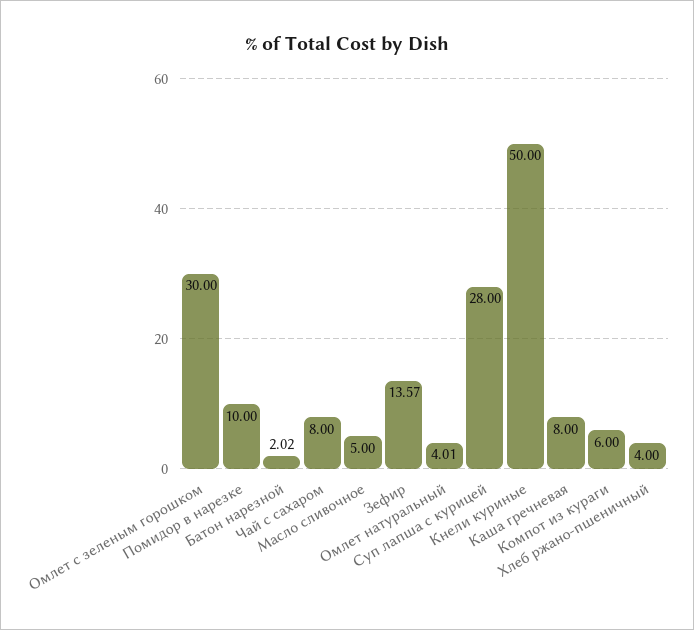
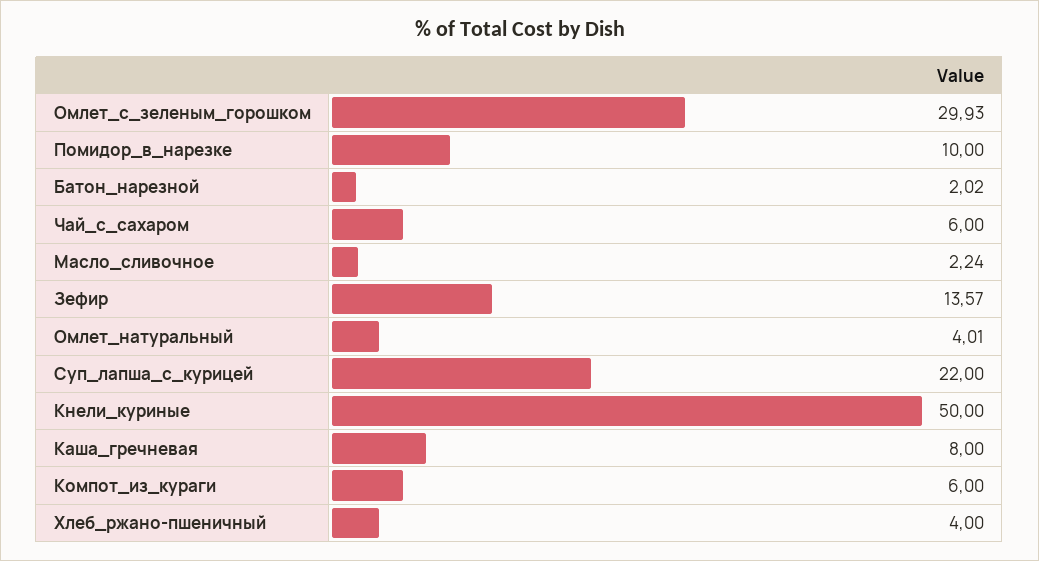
Омлет с зеленым горошком: 30 -> 29.93
Чай с сахаром: 8 -> 6
Масло сливочное: 5 -> 2.24
Суп лапша с курицей: 28 -> 22

